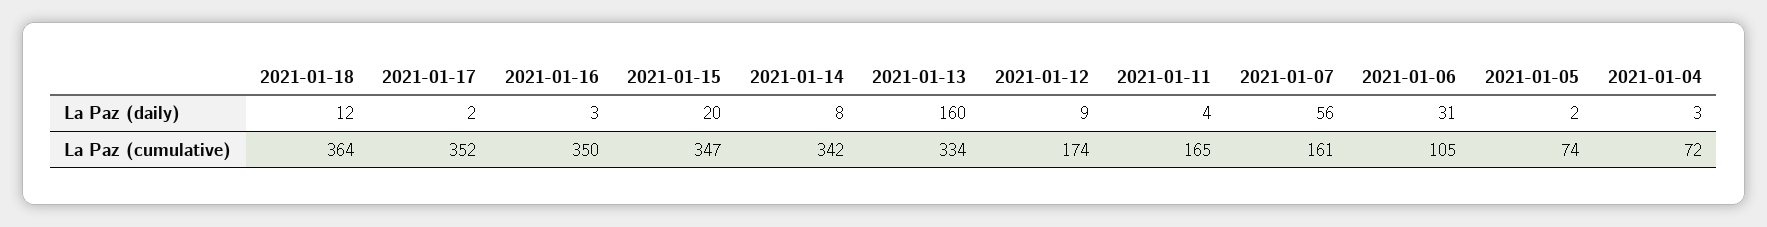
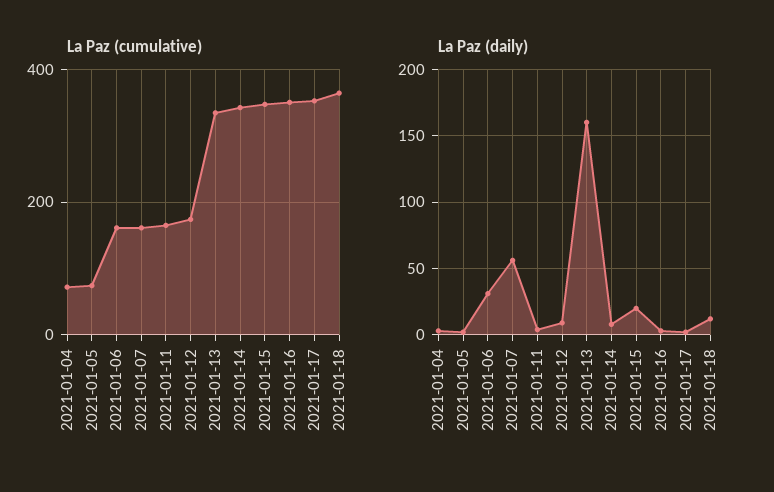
La Paz (cumulative), 2021-01-06: 105 -> 160

